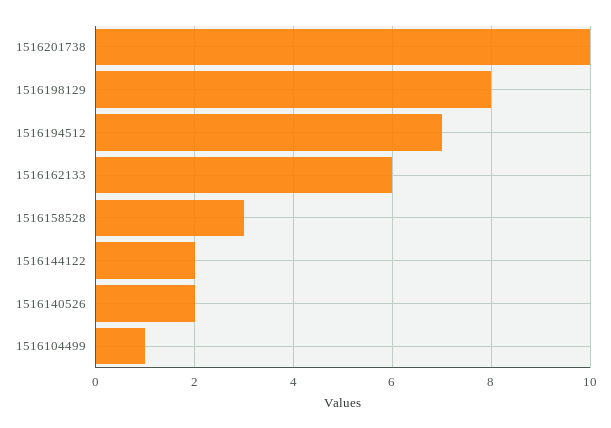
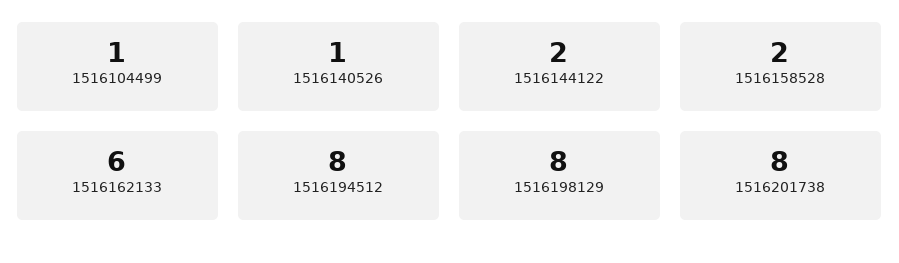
1516201738: 10 -> 8
1516194512: 7 -> 8
1516158528: 3 -> 2
1516140526: 2 -> 1

